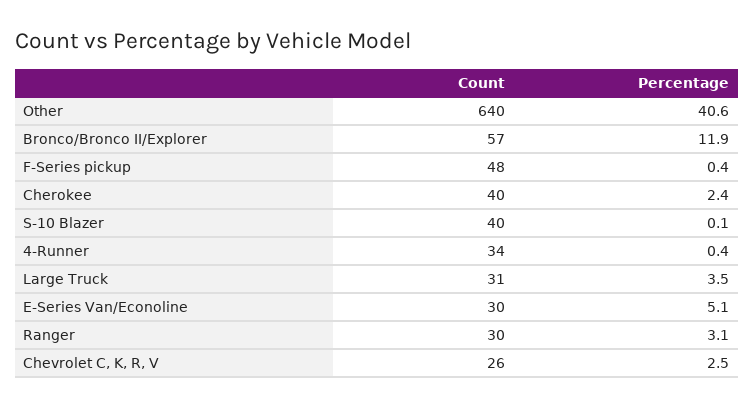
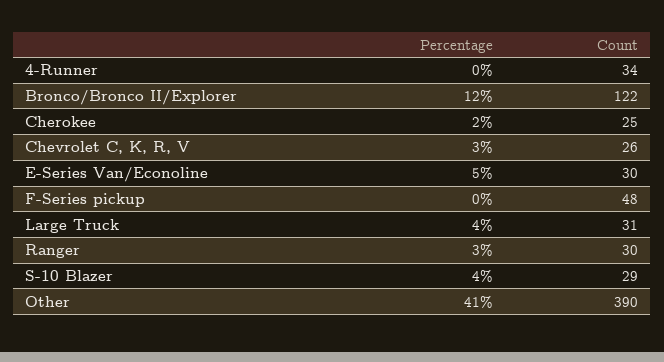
Count, Other: 640 -> 390
Count, Bronco/Bronco II/Explorer: 57 -> 122
Count, Cherokee: 40 -> 25
Count, S-10 Blazer: 40 -> 29
Percentage, S-10 Blazer: 0.1 -> 4

